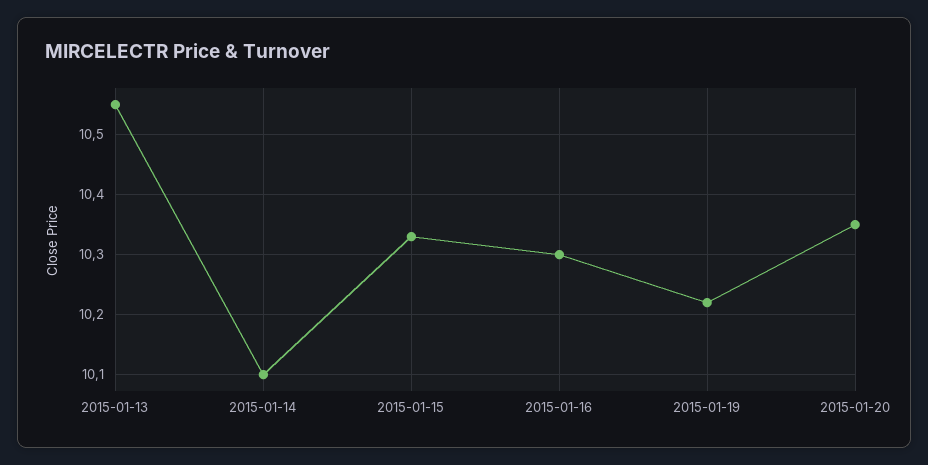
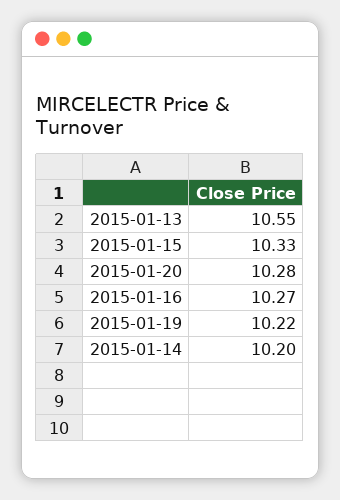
2015-01-14: 10.1 -> 10.2
2015-01-16: 10.3 -> 10.27
2015-01-20: 10.35 -> 10.28

